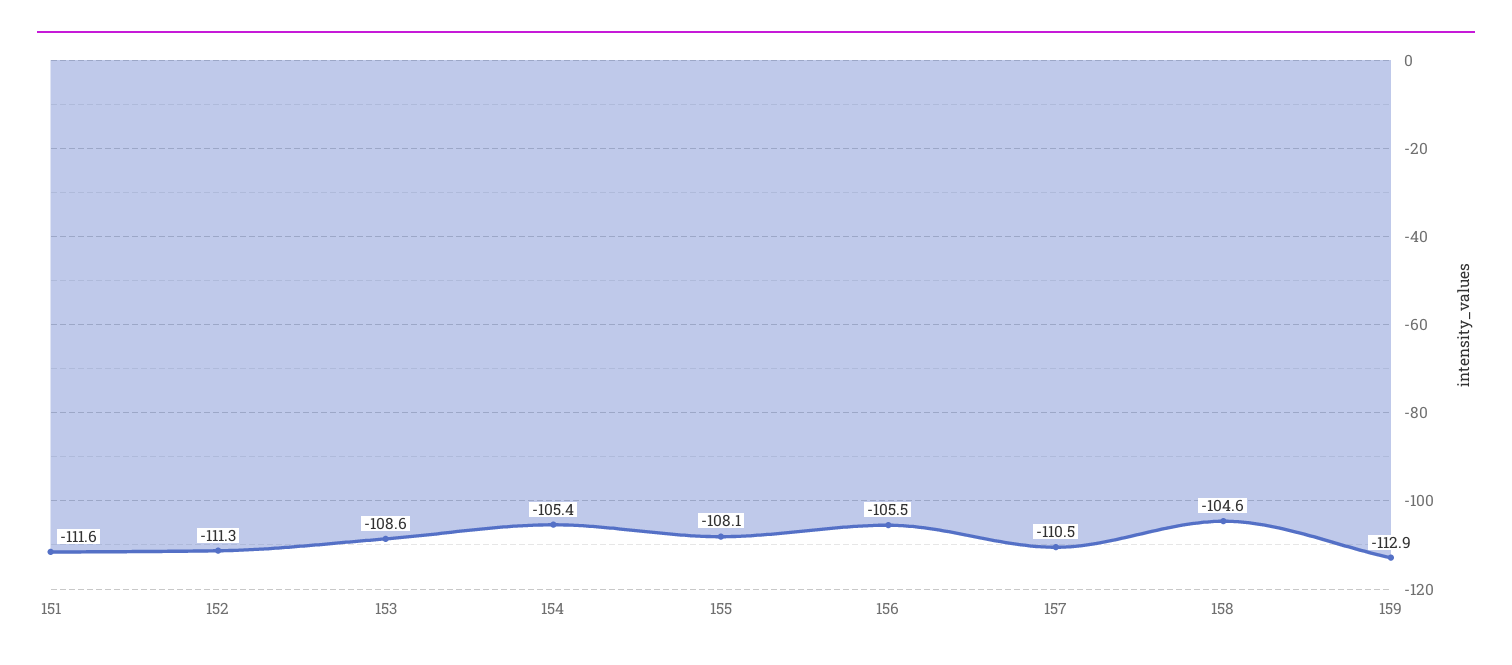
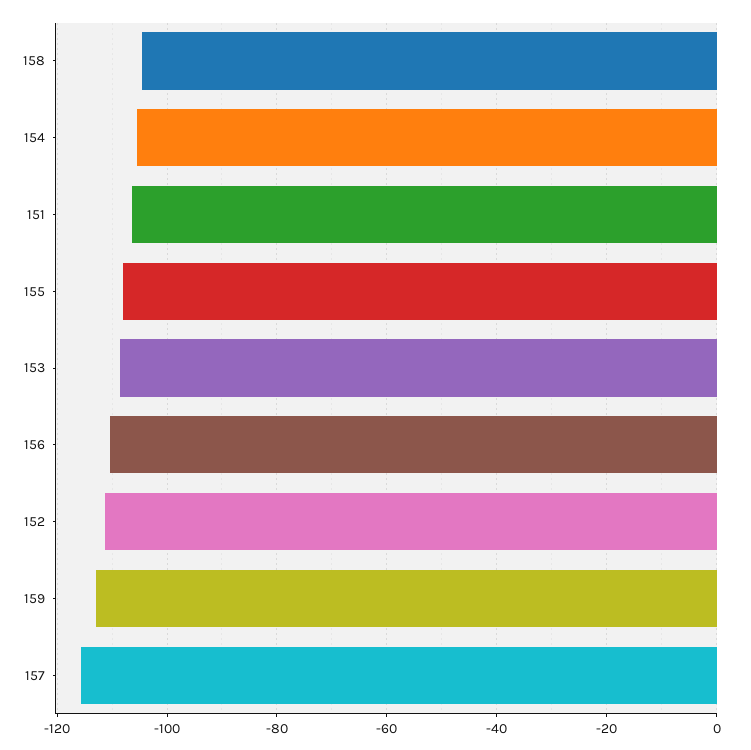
151: -111.6 -> -106
156: -105.5 -> -110
157: -110.5 -> -116

